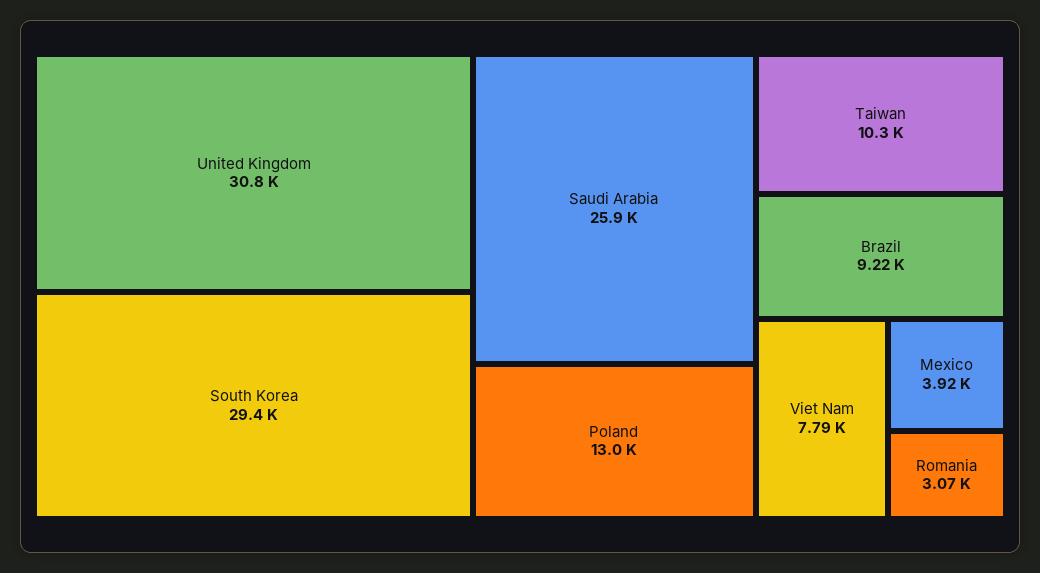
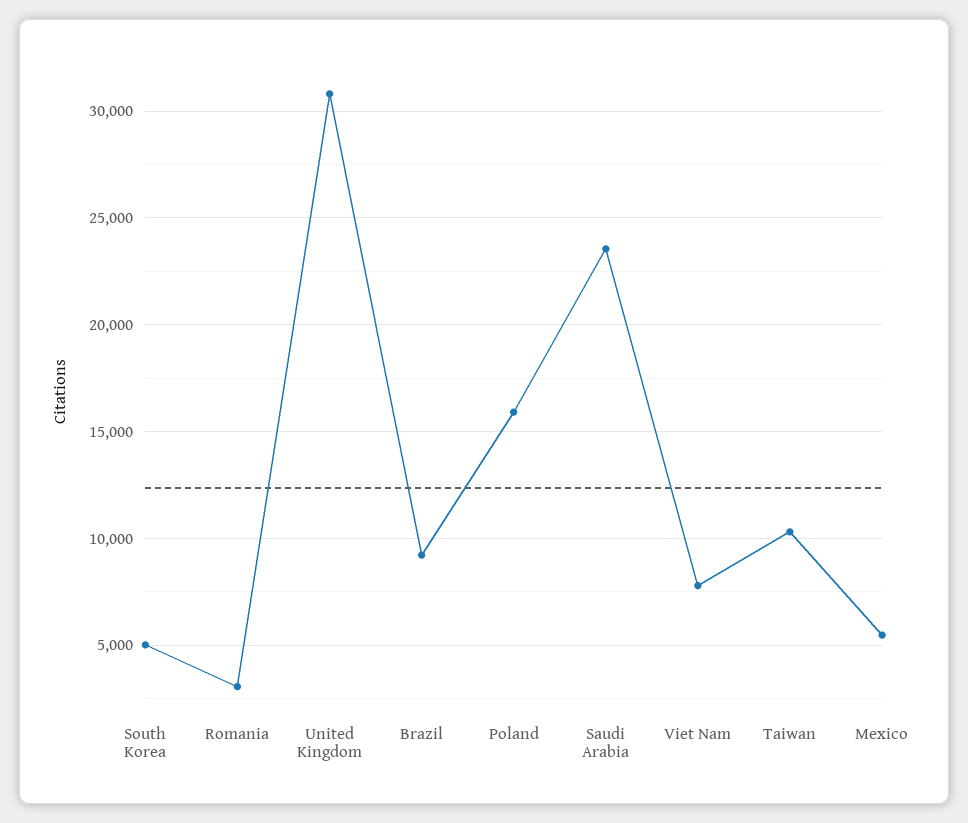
South Korea: 29400 -> 5000
Saudi Arabia: 25900 -> 23500
Poland: 13000 -> 16000
Mexico: 3920 -> 5500

